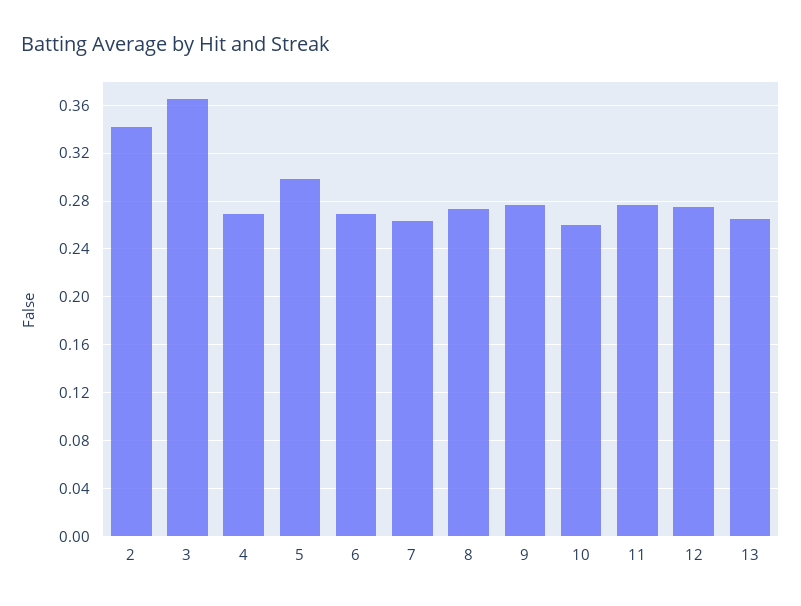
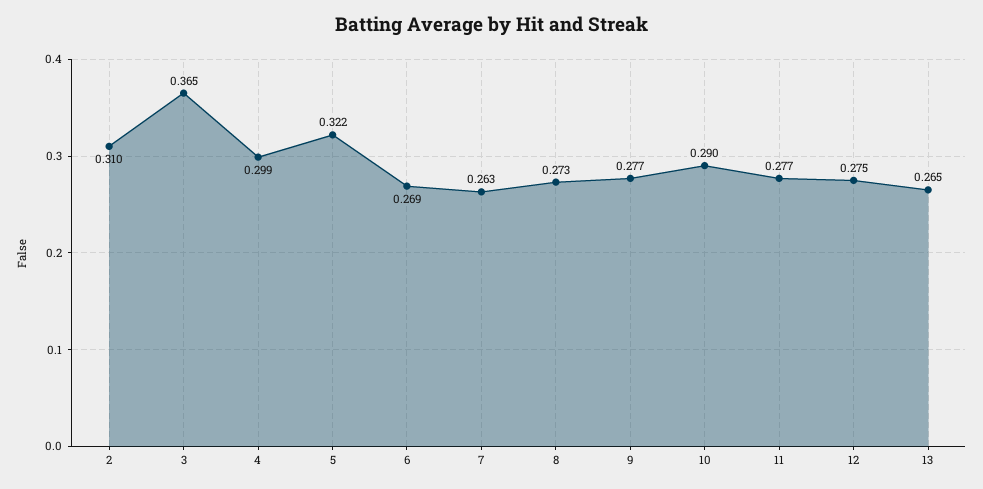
2: 0.34 -> 0.31
4: 0.27 -> 0.299
5: 0.3 -> 0.322
10: 0.26 -> 0.29

